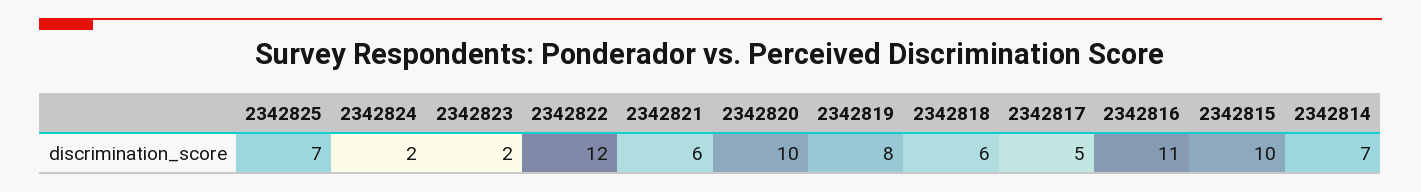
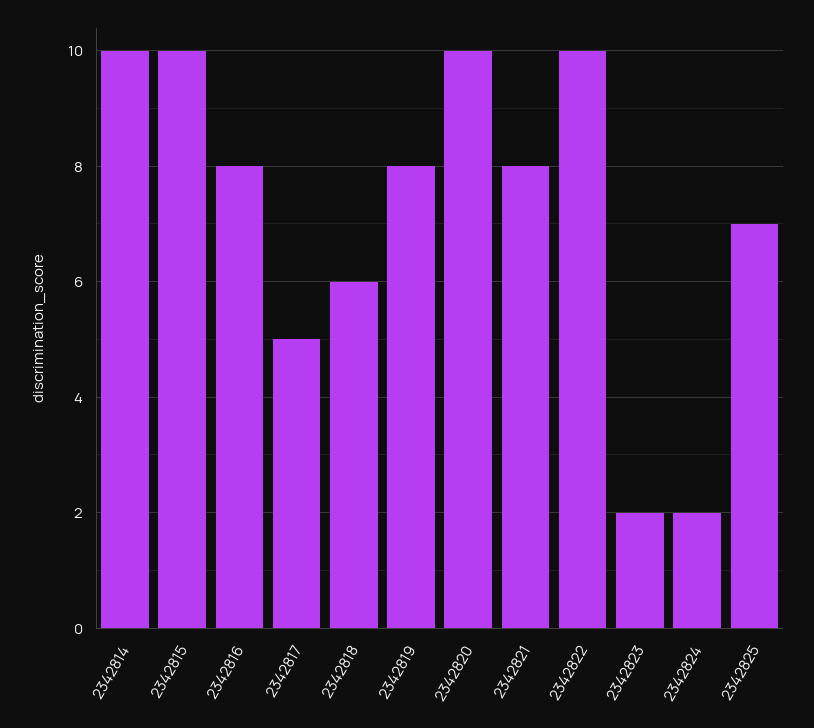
2342822: 12 -> 10
2342821: 6 -> 8
2342816: 11 -> 8
2342814: 7 -> 10

